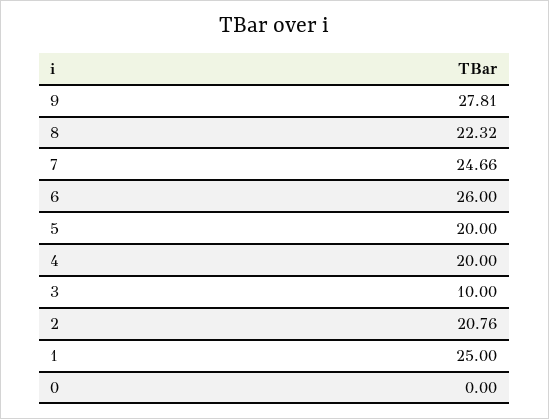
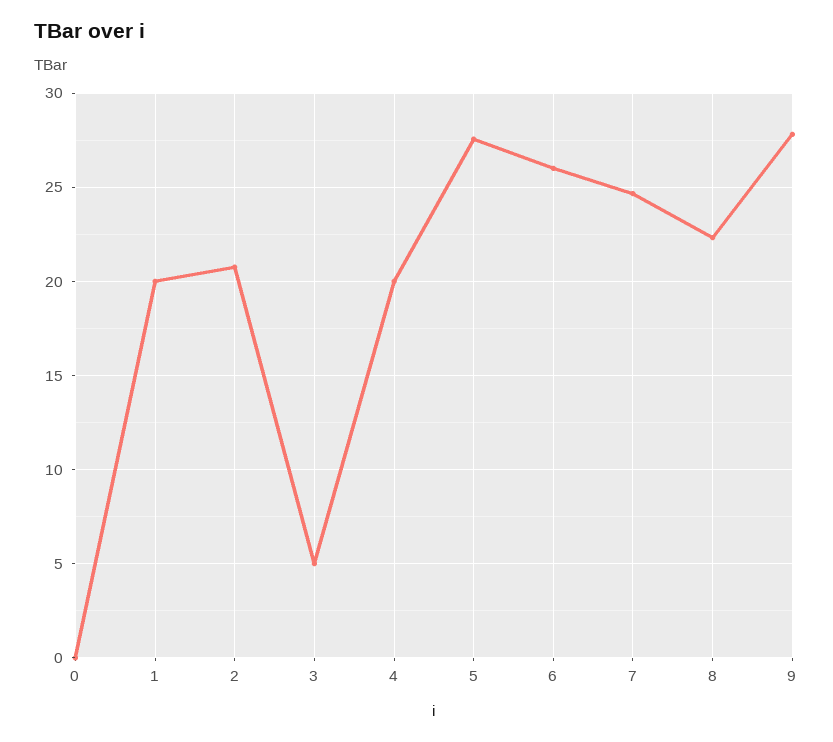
5: 20 -> 27.5
3: 10 -> 5
1: 25 -> 20

